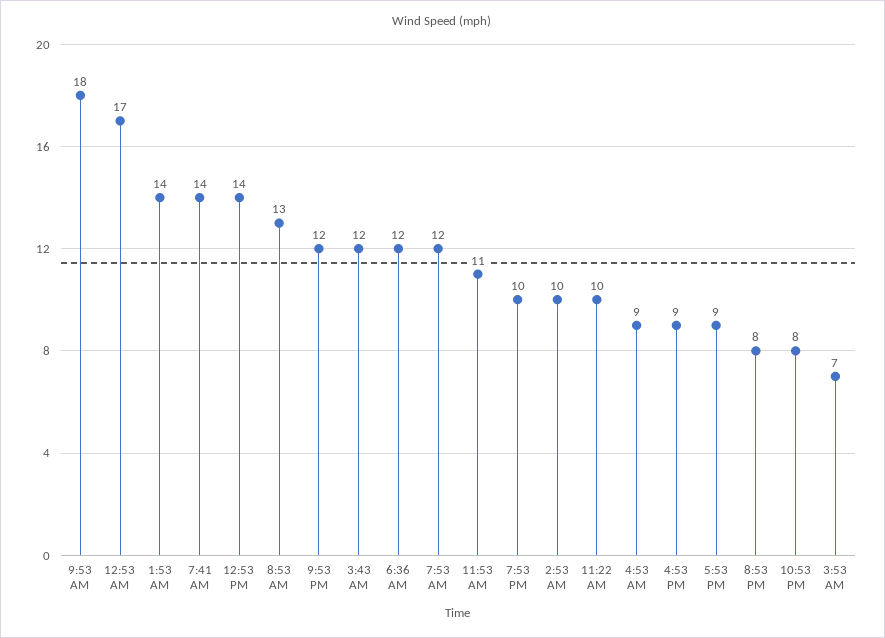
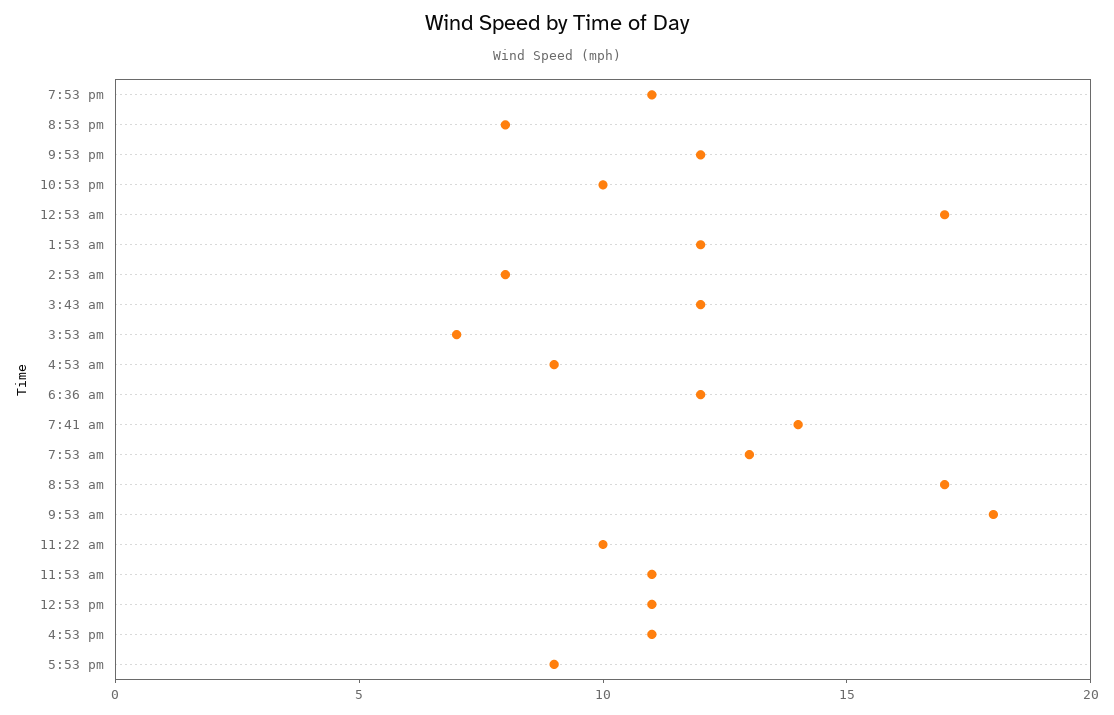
1:53 AM: 14 -> 12
12:53 PM: 14 -> 11
8:53 AM: 13 -> 17
7:53 AM: 12 -> 13
7:53 PM: 10 -> 11
2:53 AM: 10 -> 8
4:53 PM: 9 -> 11
10:53 PM: 8 -> 10

